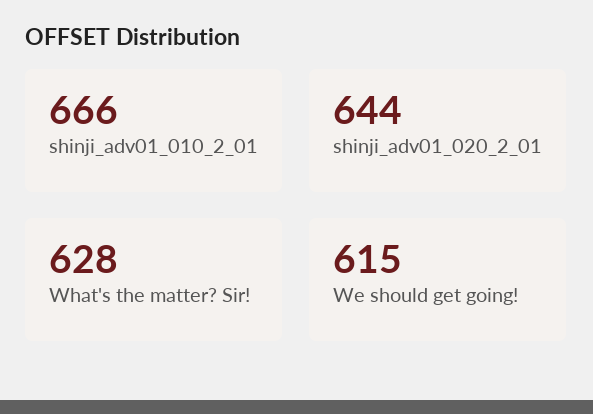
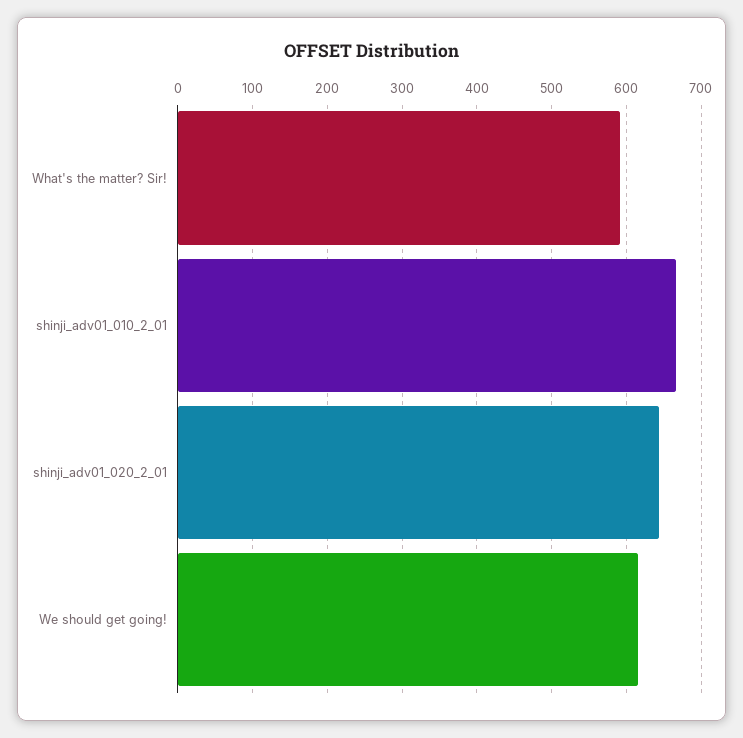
What's the matter? Sir!: 628 -> 590

